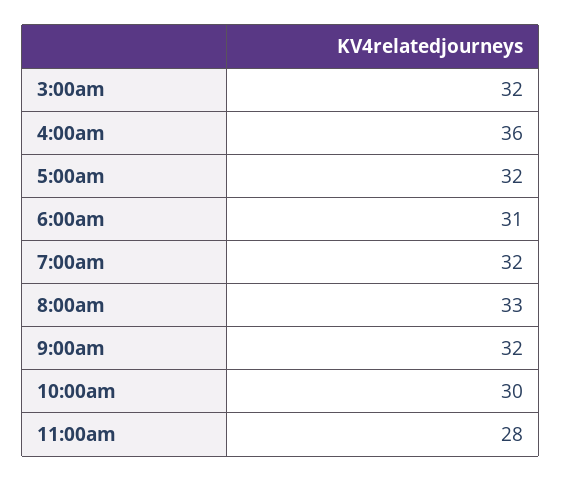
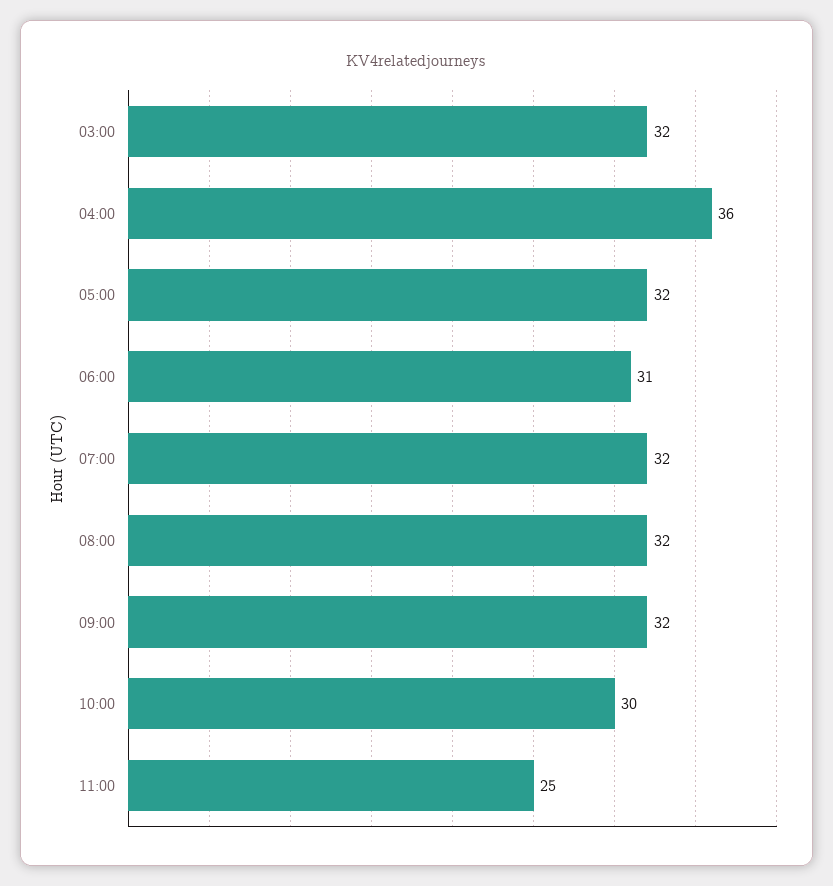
8:00am: 33 -> 32
11:00am: 28 -> 25

